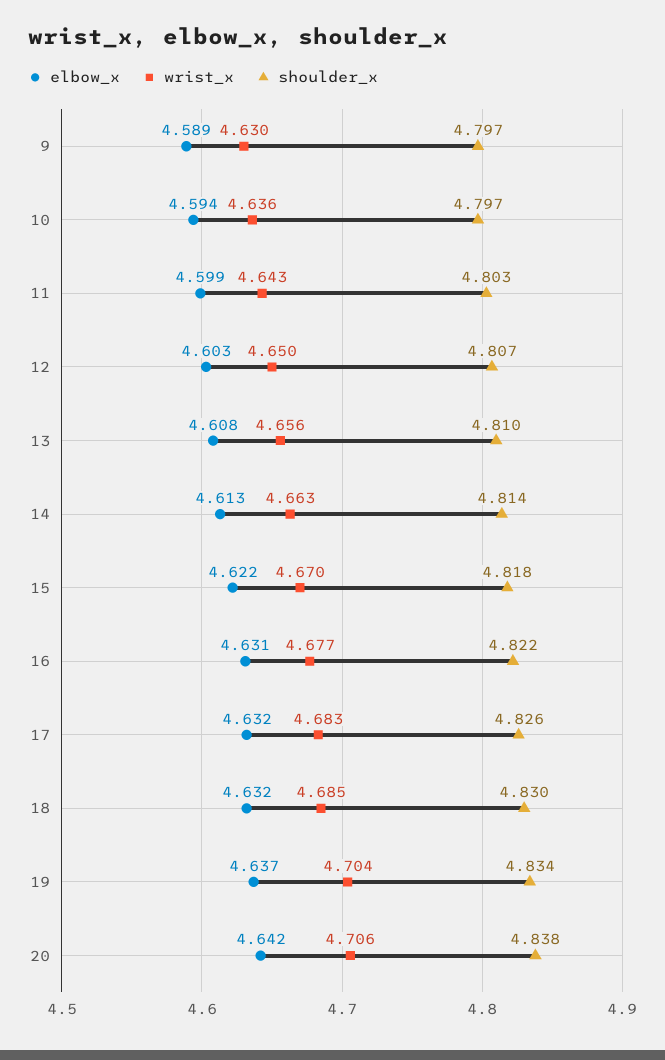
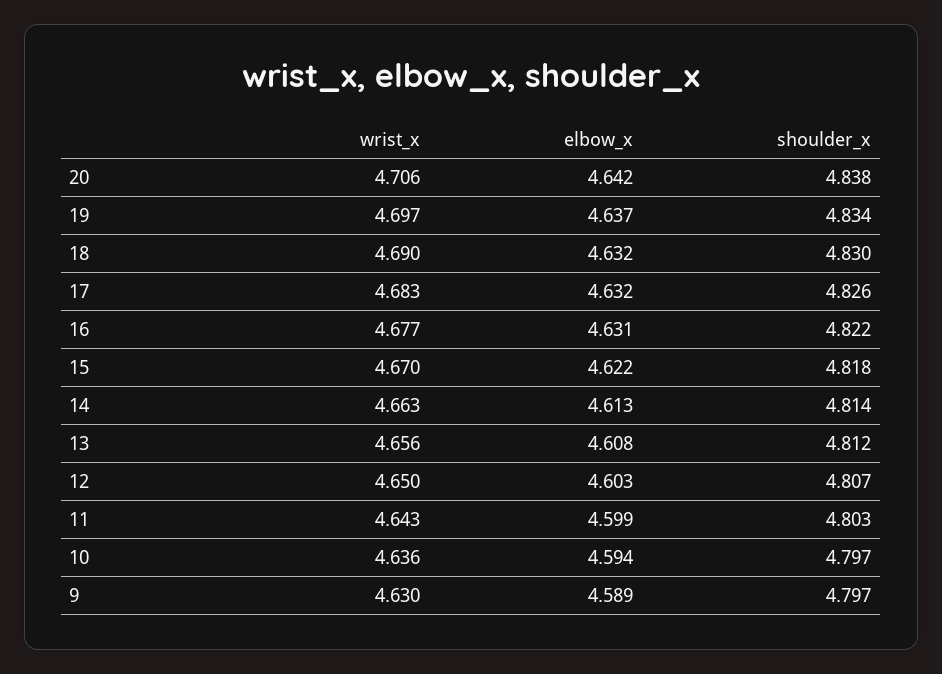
shoulder_x, 13: 4.81 -> 4.812
wrist_x, 18: 4.685 -> 4.69
wrist_x, 19: 4.704 -> 4.697

